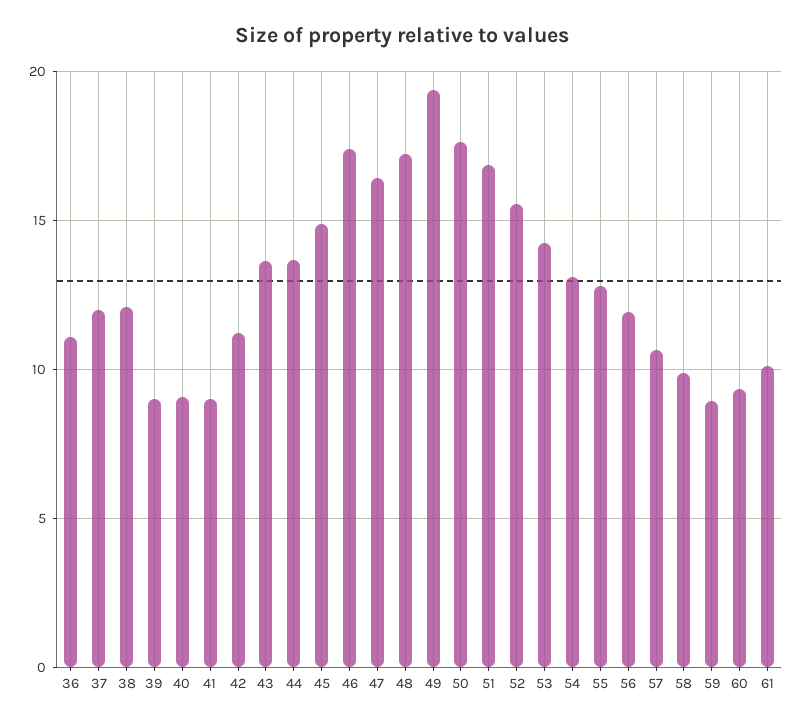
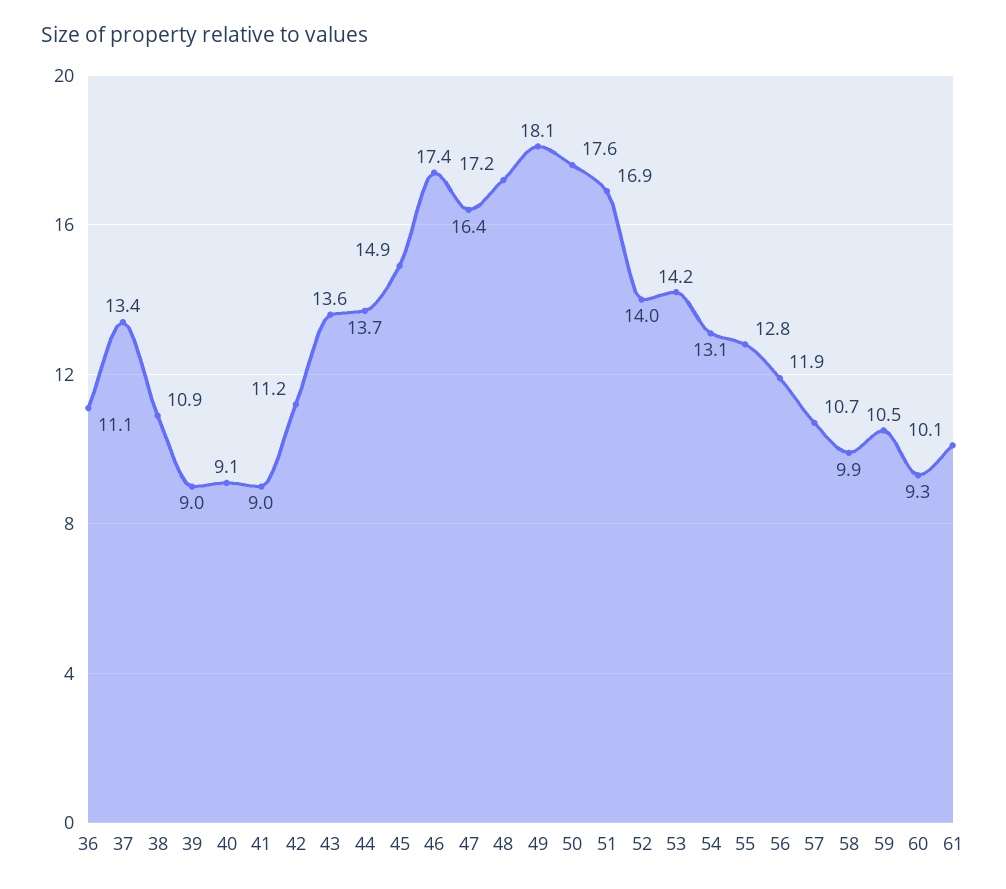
37: 12 -> 13.4
38: 12 -> 10.9
49: 19.5 -> 18.1
52: 15.5 -> 14
59: 9 -> 10.5

